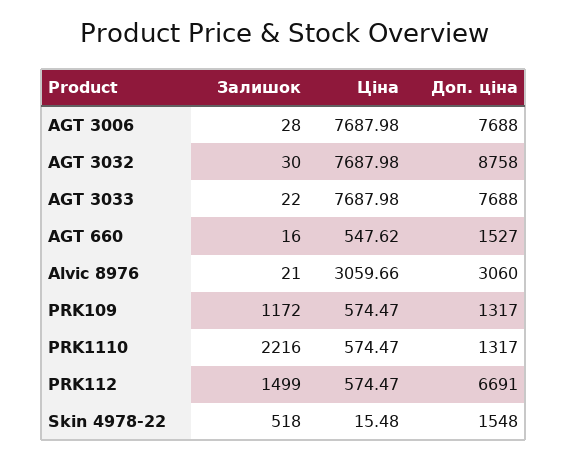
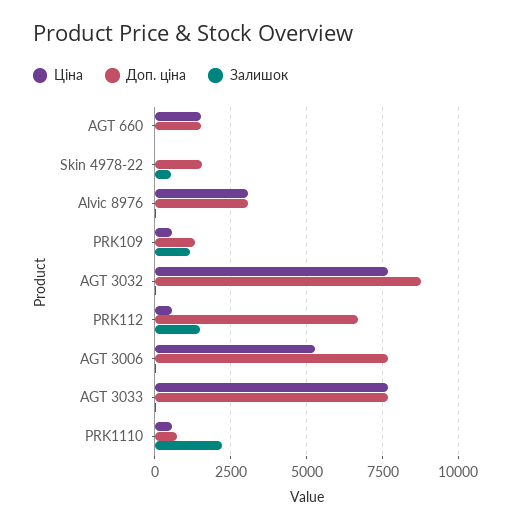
Ціна, AGT 3006: 7687.98 -> 5250
Ціна, AGT 660: 547.62 -> 1500
Доп. ціна, PRK1110: 1317 -> 750

